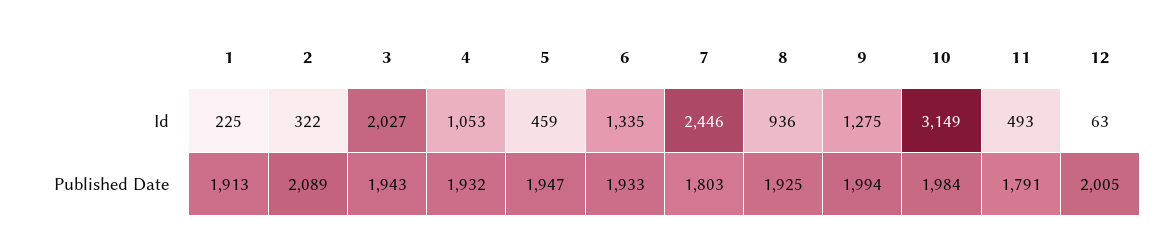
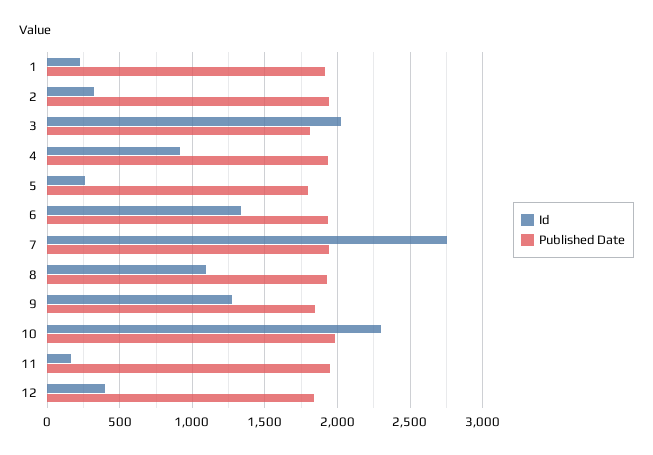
Id, 4: 1053 -> 900
Id, 5: 459 -> 250
Id, 7: 2446 -> 2750
Id, 8: 936 -> 1100
Id, 10: 3149 -> 2300
Id, 11: 493 -> 150
Id, 12: 63 -> 400
Published Date, 2: 2089 -> 1950
Published Date, 3: 1943 -> 1800
Published Date, 5: 1947 -> 1800
Published Date, 7: 1803 -> 1950
Published Date, 9: 1994 -> 1850
Published Date, 11: 1791 -> 1950
Published Date, 12: 2005 -> 1850

